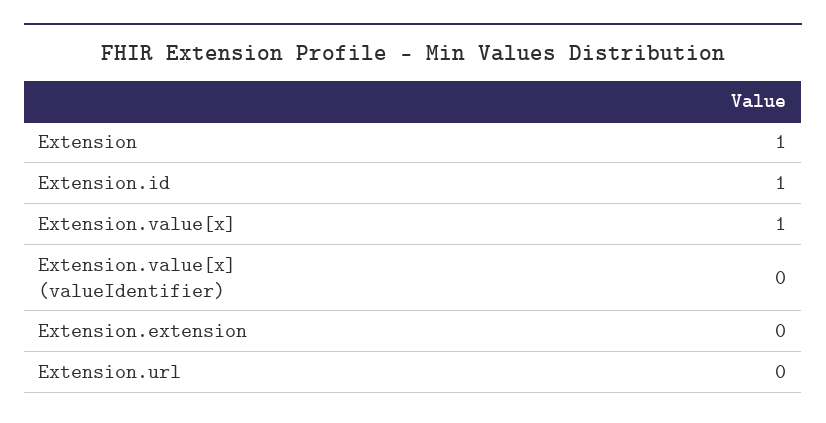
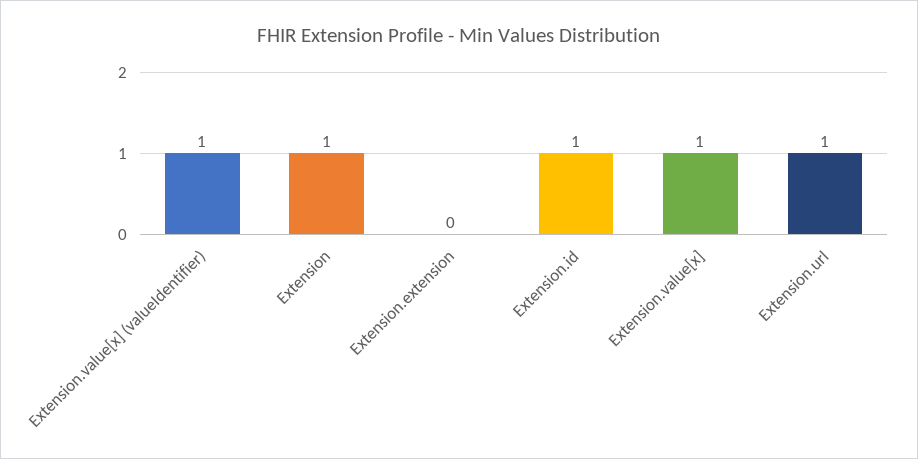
Extension.value[x] (valueIdentifier): 0 -> 1
Extension.url: 0 -> 1

